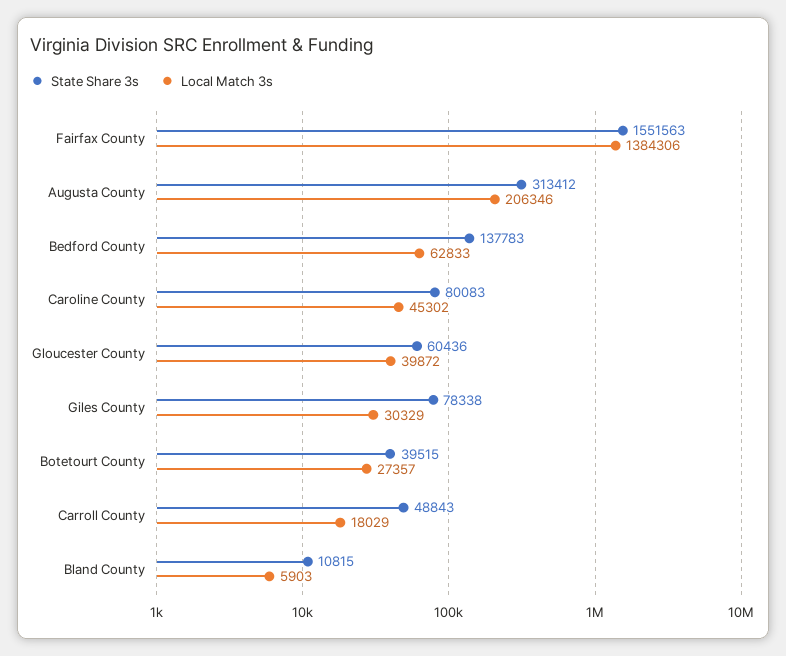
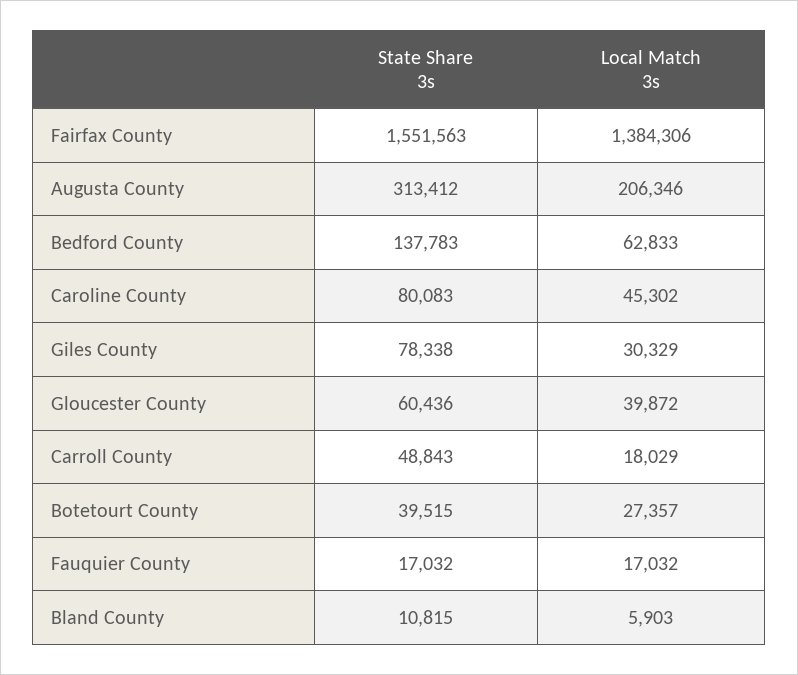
State Share 3s, Fauquier County: none -> 17032
Local Match 3s, Fauquier County: none -> 17032

